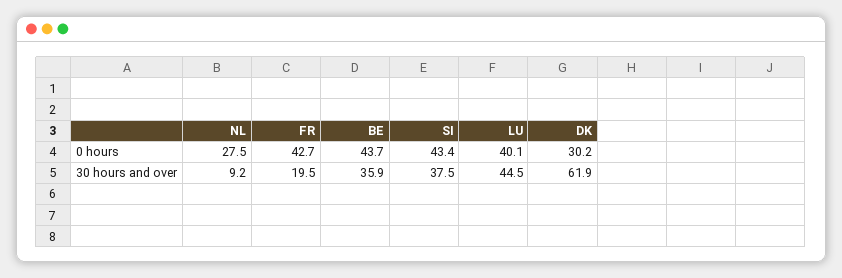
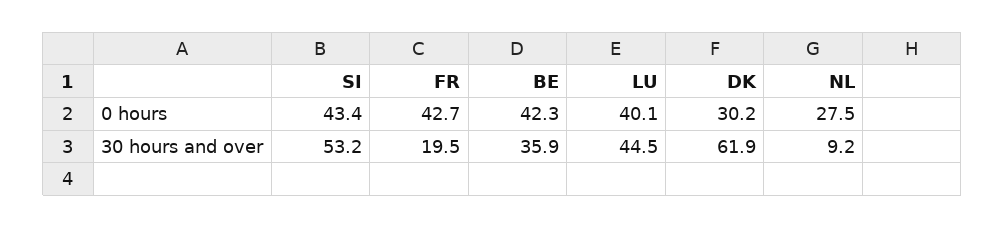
BE, 0 hours: 43.7 -> 42.3
SI, 30 hours and over: 37.5 -> 53.2

